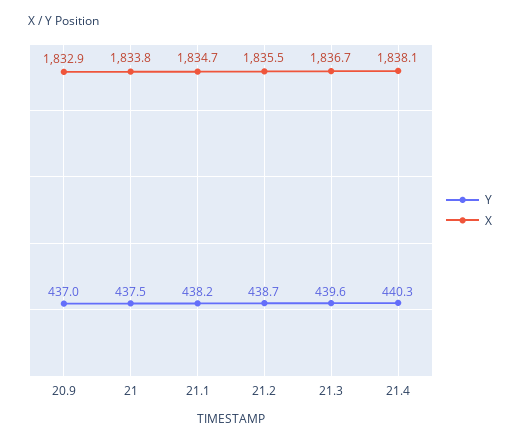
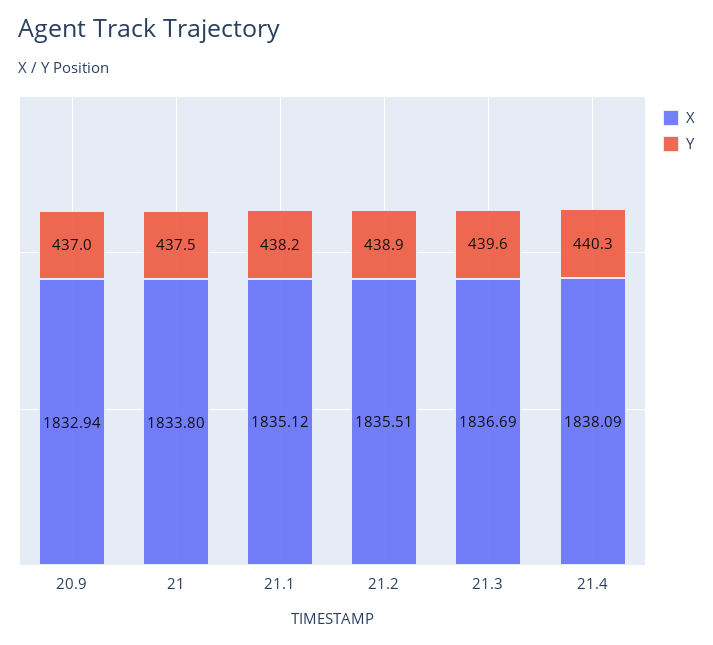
X, 21.1: 1834.7 -> 1835.12
Y, 21.2: 438.7 -> 438.9

